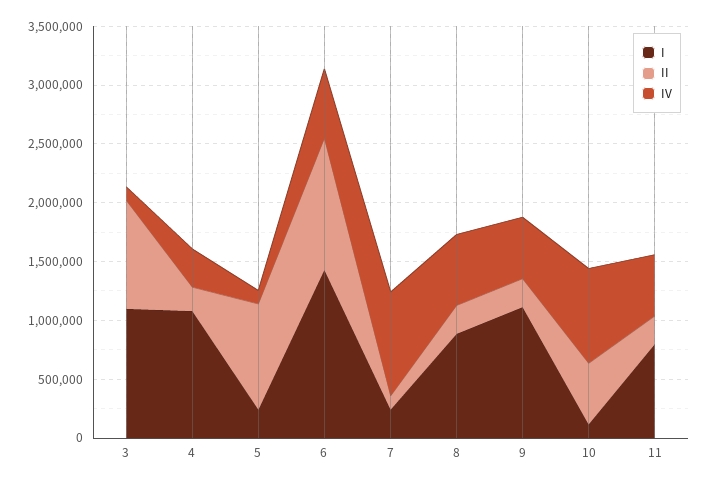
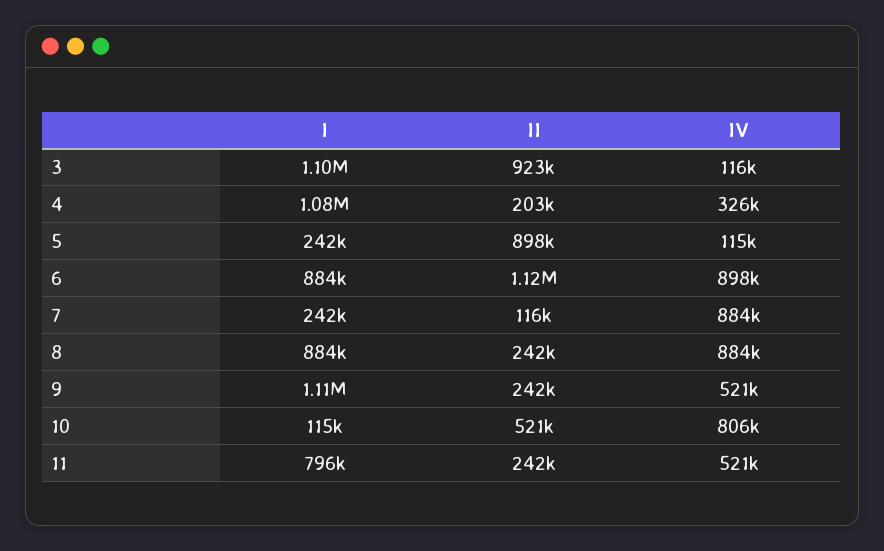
I, 6: 1400000 -> 884000
IV, 6: 600000 -> 898000
IV, 8: 600000 -> 884000

